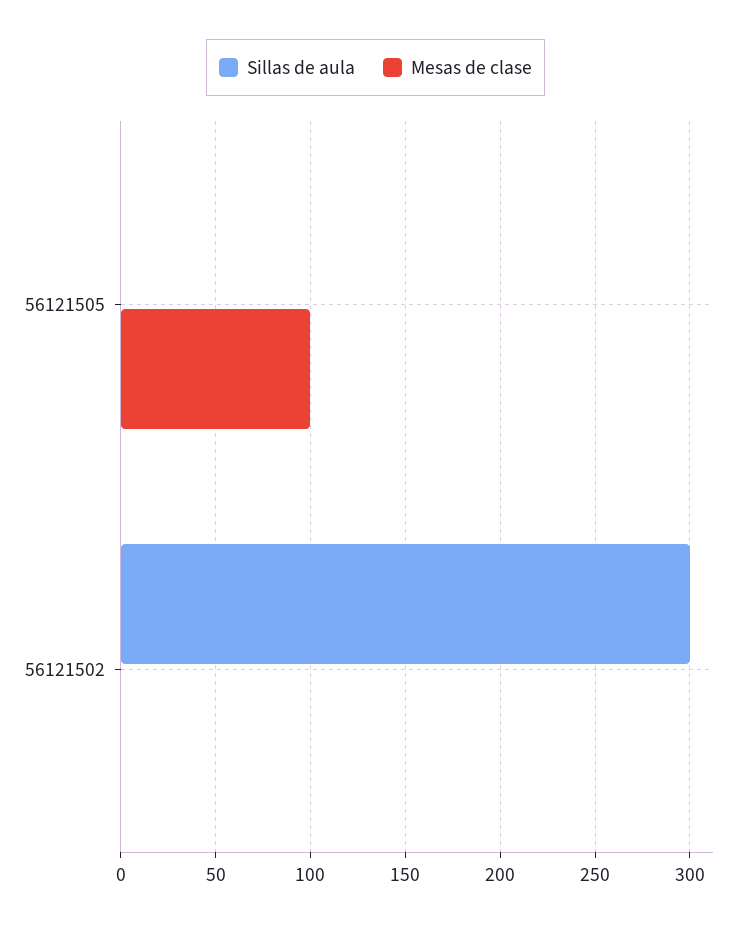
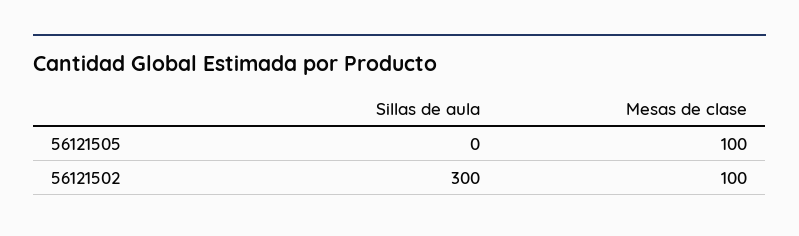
Mesas de clase, 56121502: 0 -> 100

